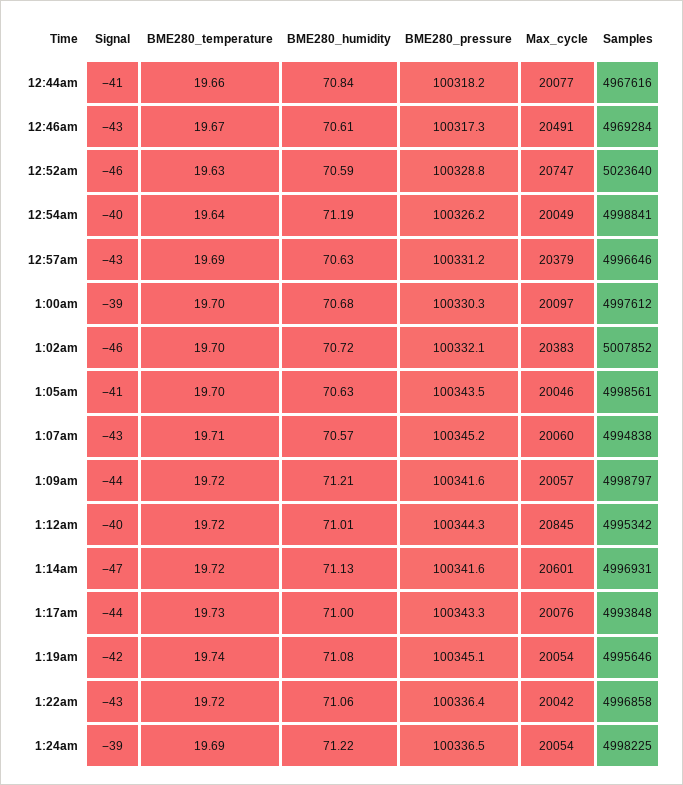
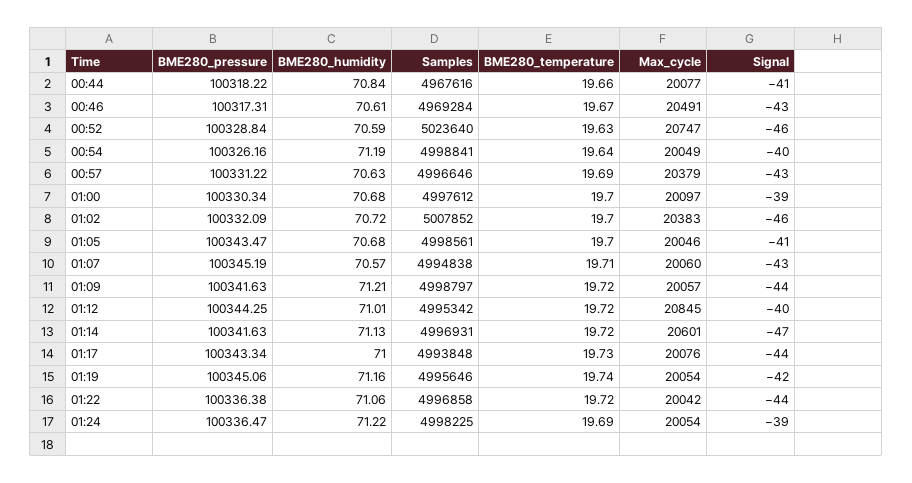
BME280_humidity, 1:05am: 70.63 -> 70.68
BME280_humidity, 1:19am: 71.08 -> 71.16
Signal, 1:22am: -43 -> -44

